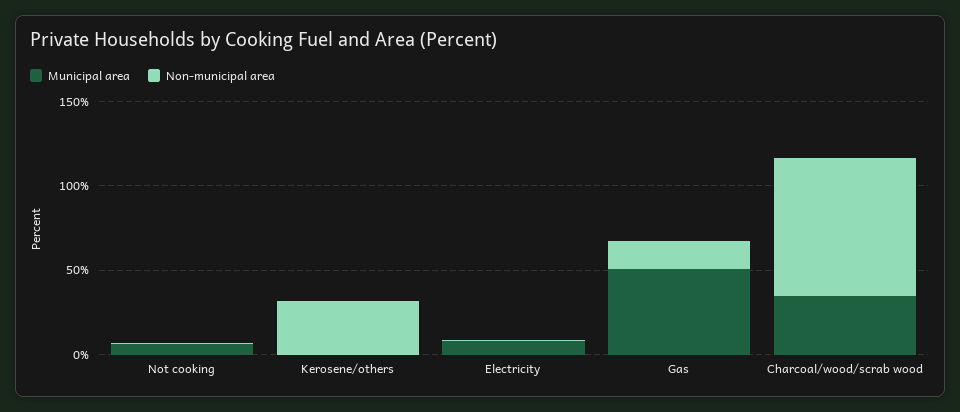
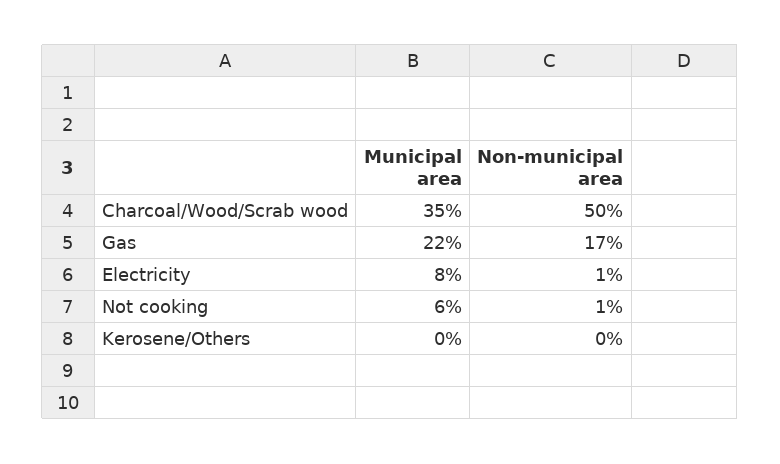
Non-municipal area, Kerosene/others: 30 -> 0
Municipal area, Gas: 50 -> 22
Non-municipal area, Charcoal/wood/scrab wood: 80 -> 50

